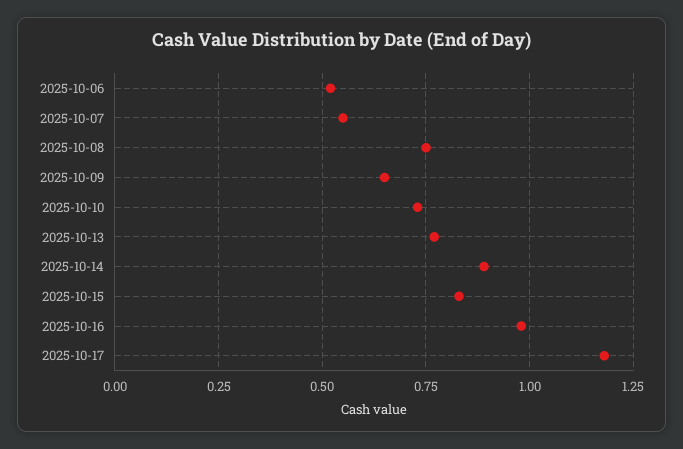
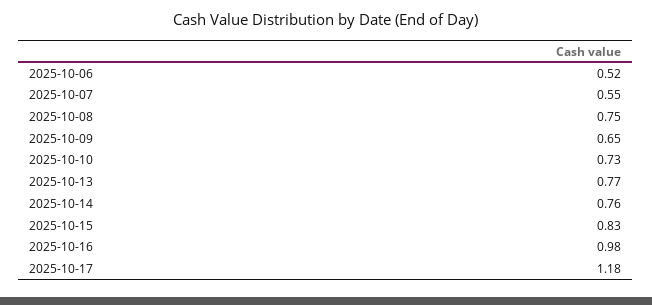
2025-10-14: 0.9 -> 0.76

